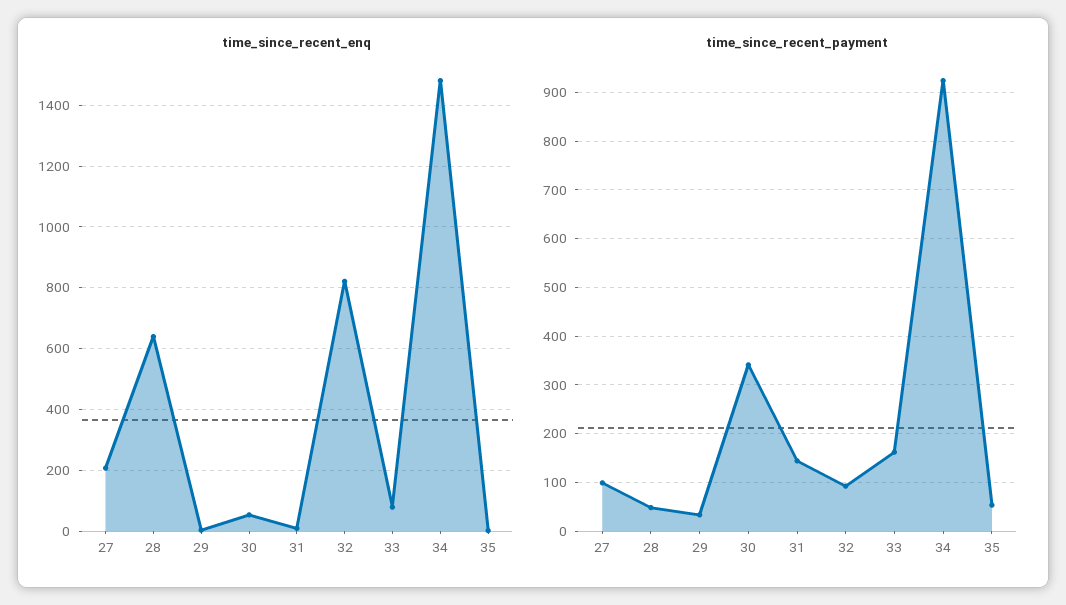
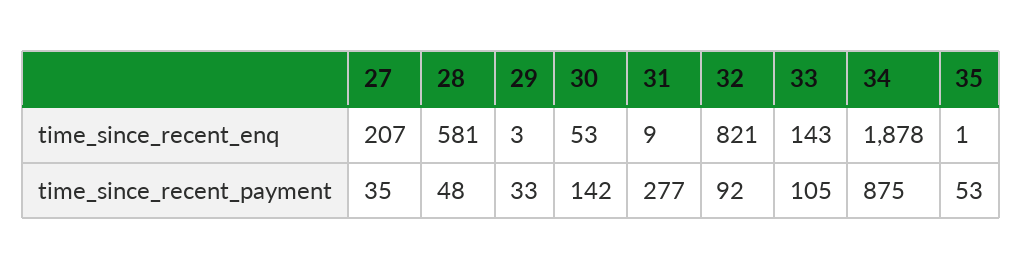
time_since_recent_enq, 28: 640 -> 581
time_since_recent_enq, 33: 80 -> 143
time_since_recent_enq, 34: 1480 -> 1878
time_since_recent_payment, 27: 100 -> 35
time_since_recent_payment, 30: 340 -> 142
time_since_recent_payment, 31: 140 -> 277
time_since_recent_payment, 33: 160 -> 105
time_since_recent_payment, 34: 920 -> 875

